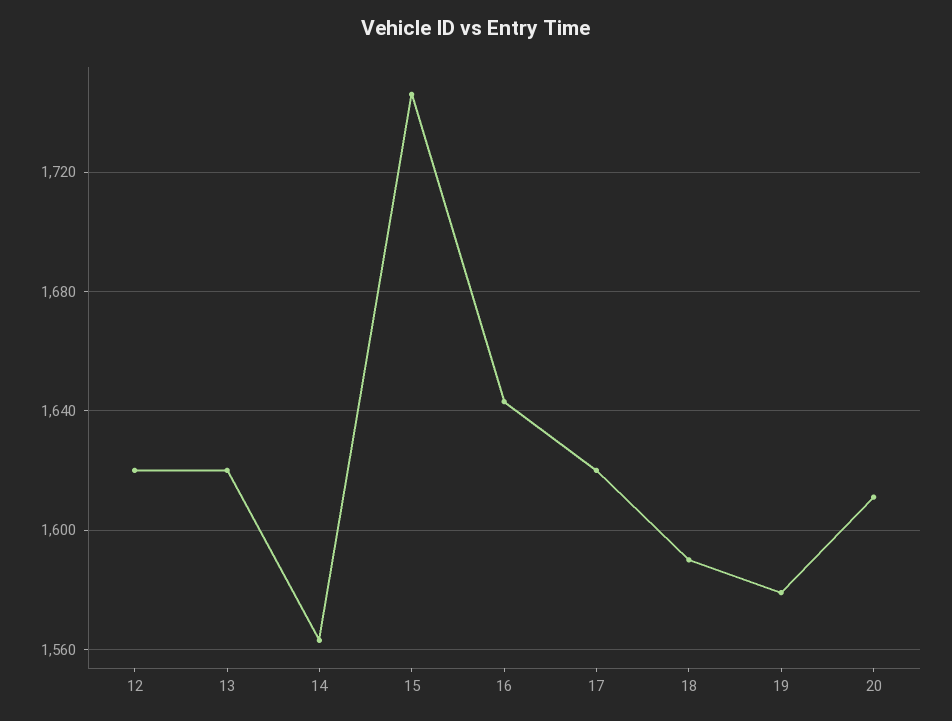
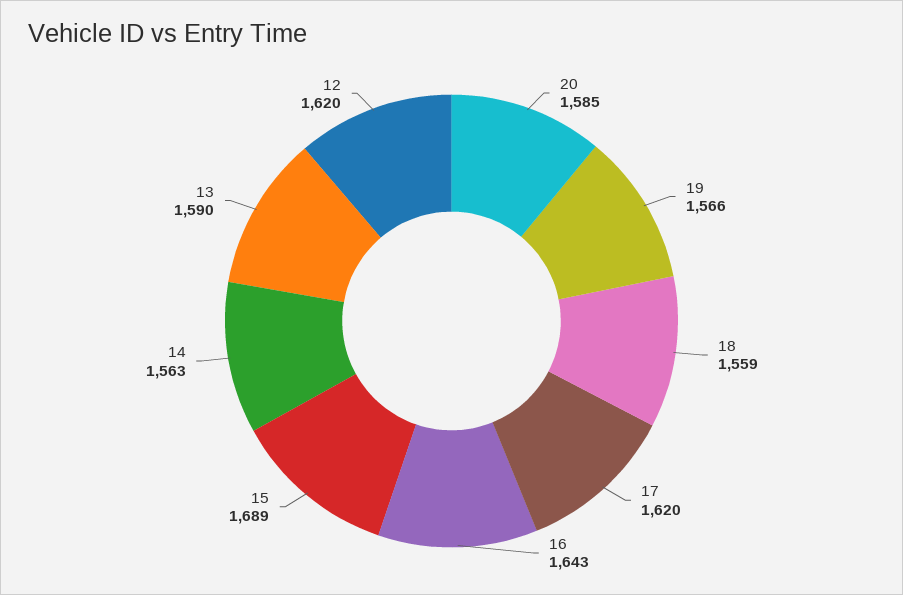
13: 1620 -> 1590
15: 1745 -> 1689
18: 1590 -> 1559
19: 1580 -> 1566
20: 1610 -> 1585

